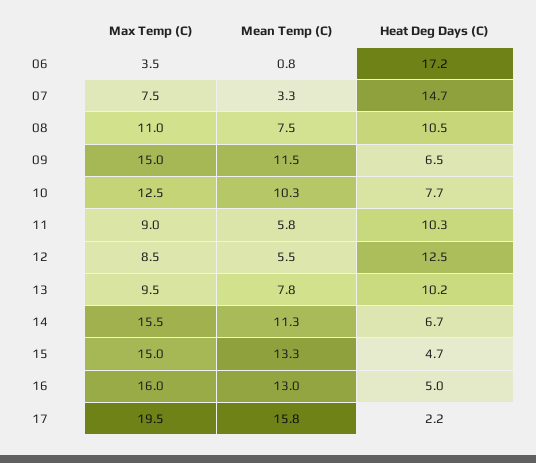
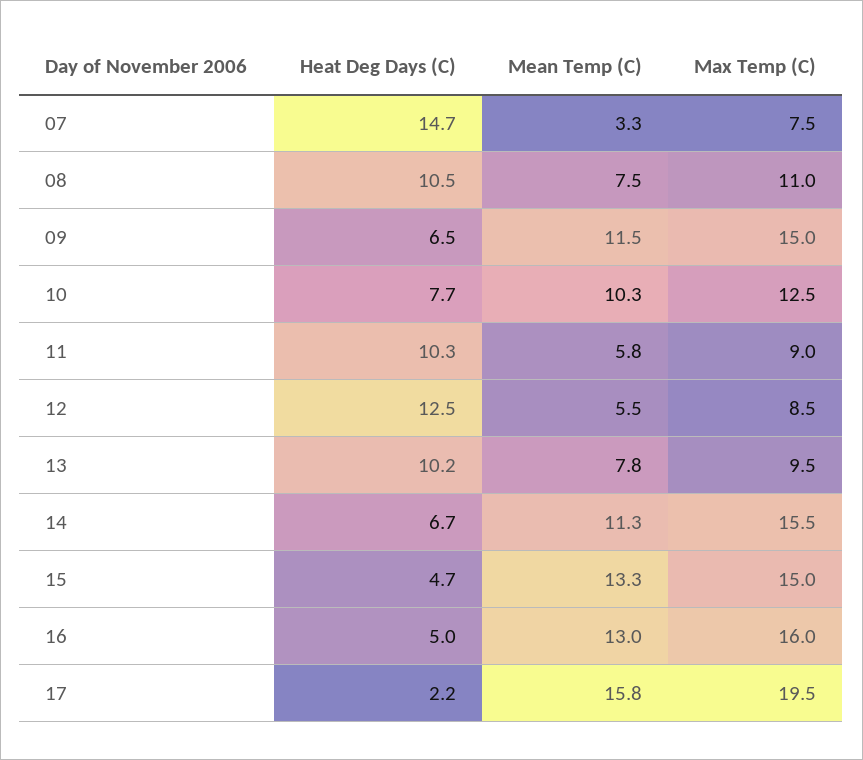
Max Temp (C), 06: 3.5 -> none
Mean Temp (C), 06: 0.8 -> none
Heat Deg Days (C), 06: 17.2 -> none

